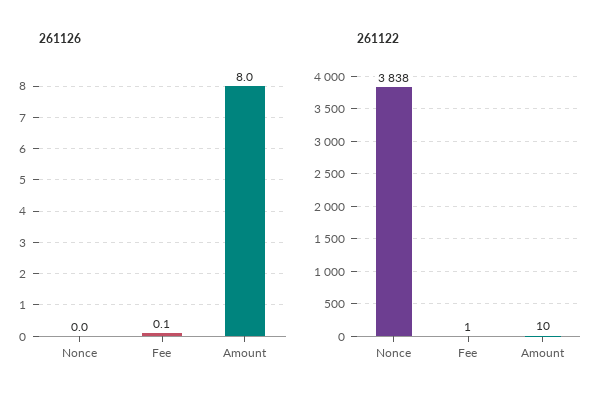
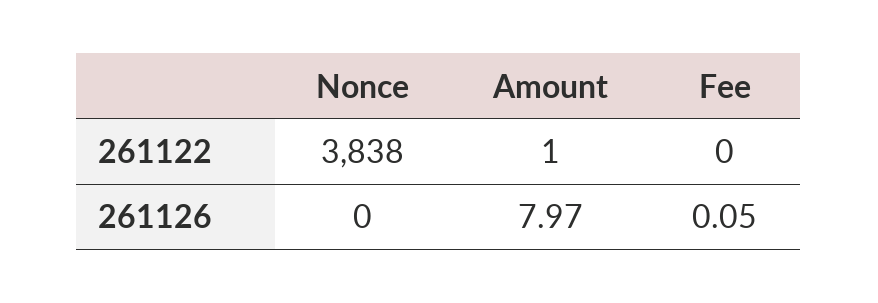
261122, Fee: 1 -> 0
261122, Amount: 10 -> 1

